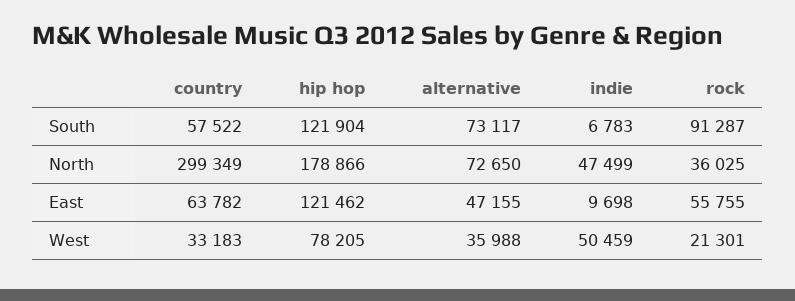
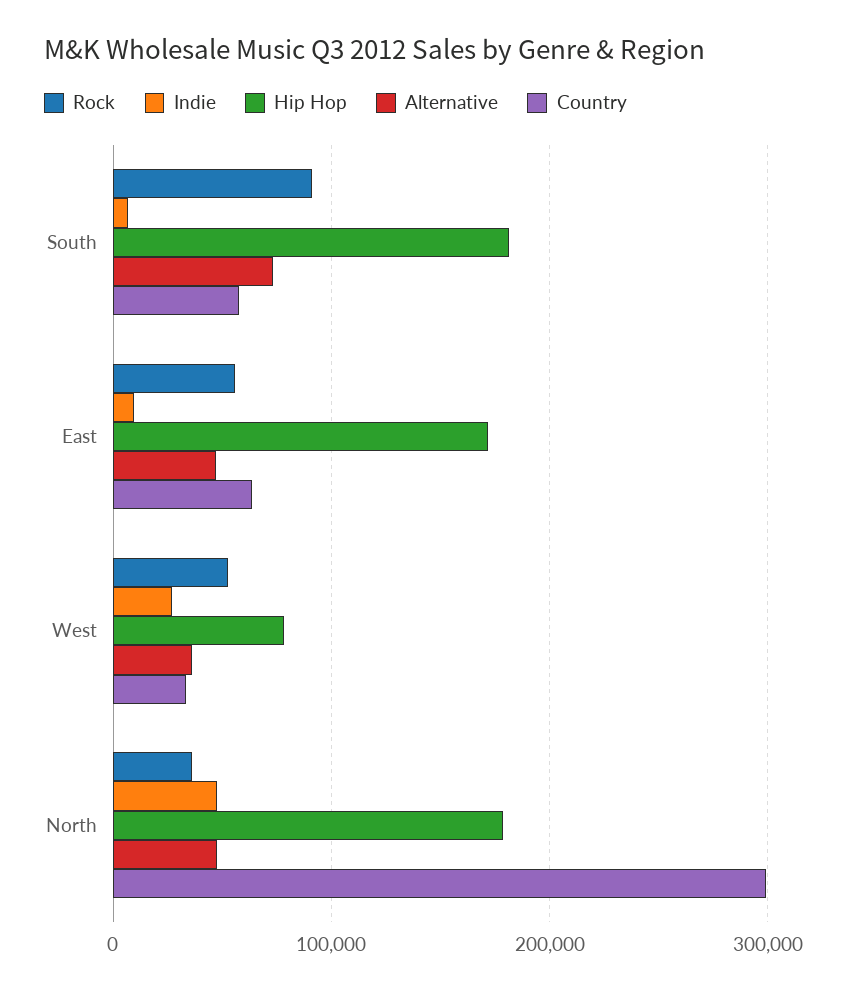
hip hop, South: 121904 -> 180000
alternative, North: 72650 -> 50000
hip hop, East: 121462 -> 170000
indie, West: 50459 -> 30000
rock, West: 21301 -> 50000

